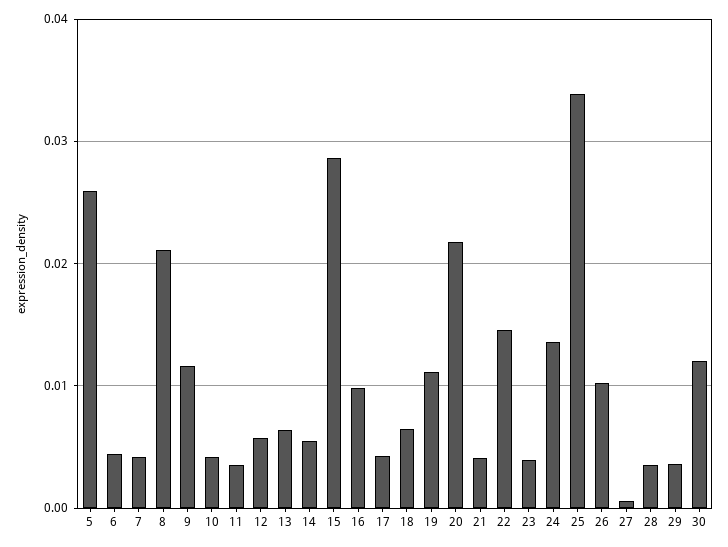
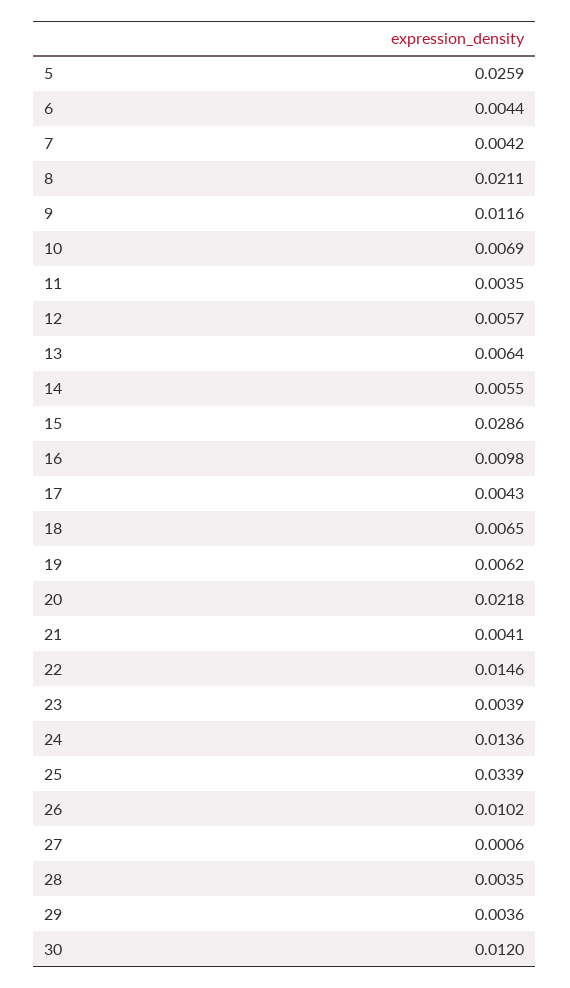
10: 0.004 -> 0.0069
19: 0.011 -> 0.0062

